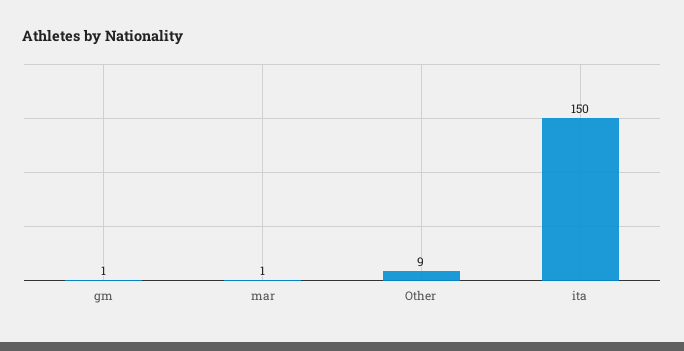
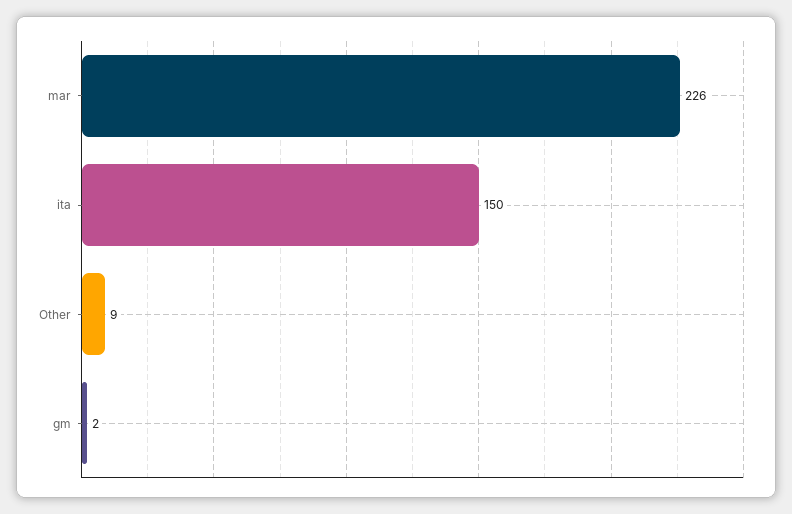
gm: 1 -> 2
mar: 1 -> 226

